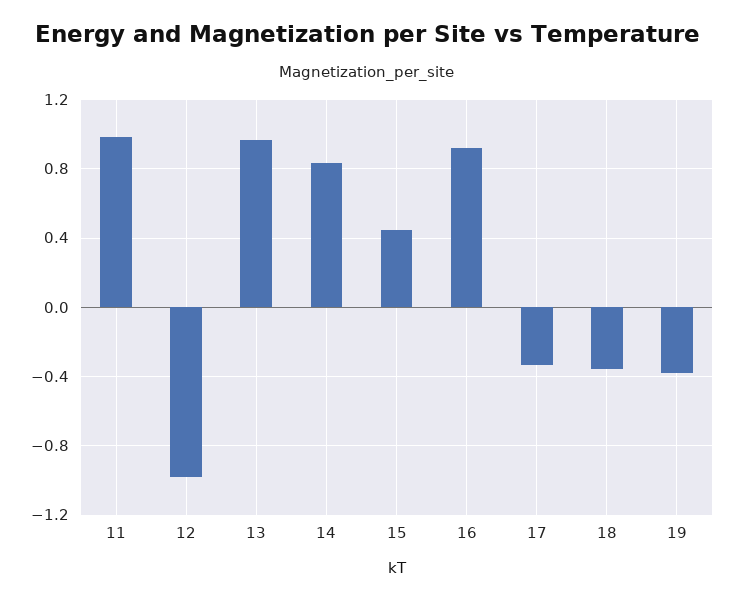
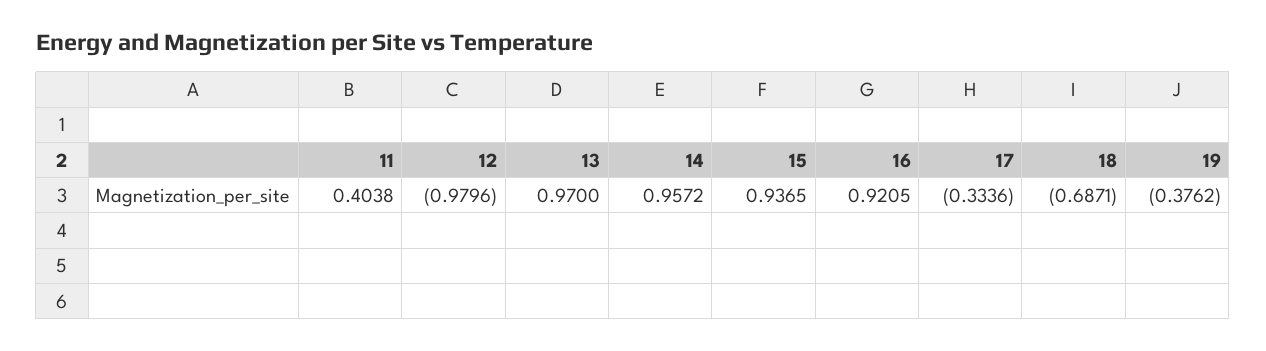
11: 1 -> 0.4038
14: 0.85 -> 0.9572
15: 0.45 -> 0.9365
18: -0.35 -> -0.6871

